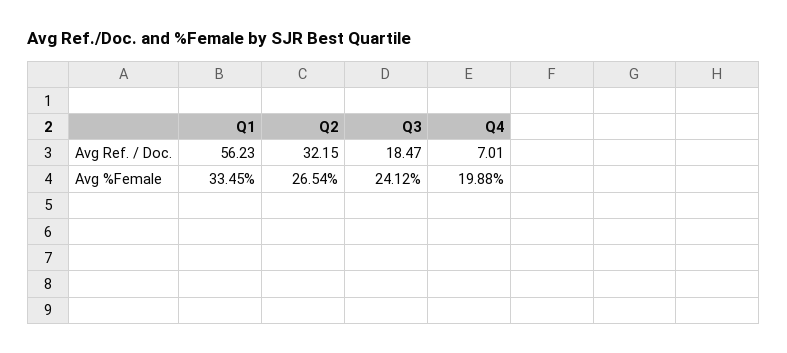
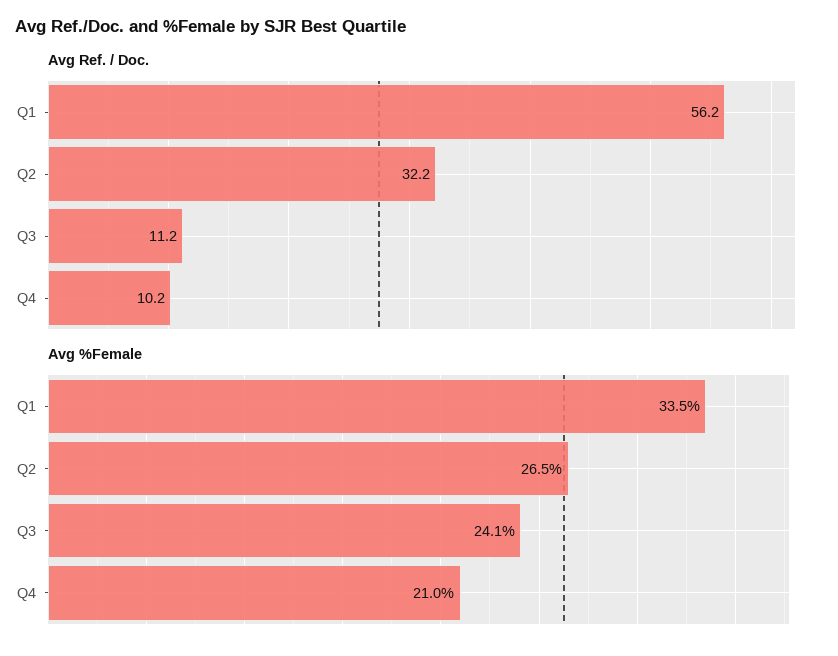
Avg Ref. / Doc., Q3: 18.47 -> 11.2
Avg Ref. / Doc., Q4: 7.01 -> 10.2
Avg %Female, Q4: 19.88 -> 21

